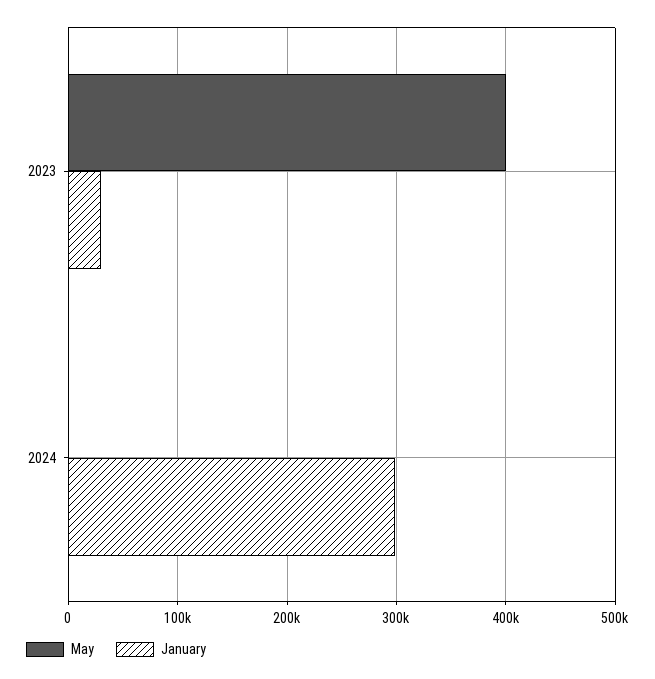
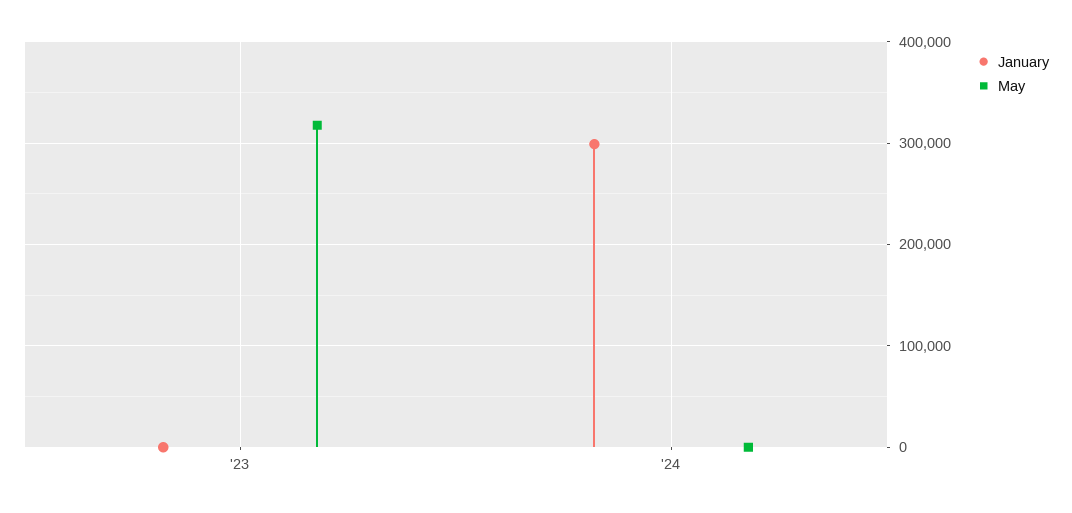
May, 2023: 400000 -> 320000
January, 2023: 30000 -> 0

